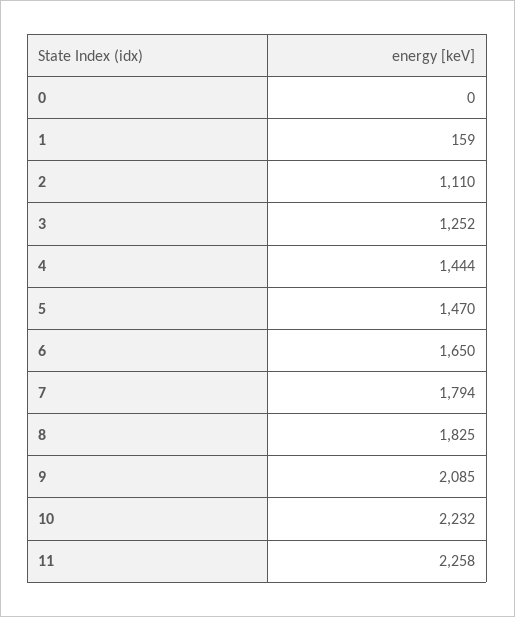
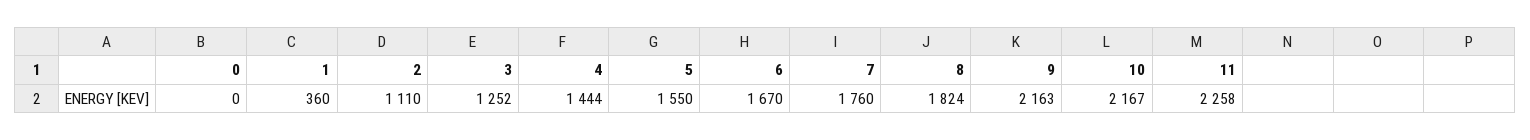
1: 159 -> 360
5: 1470 -> 1550
6: 1650 -> 1670
7: 1794 -> 1760
8: 1825 -> 1824
9: 2085 -> 2163
10: 2232 -> 2167

